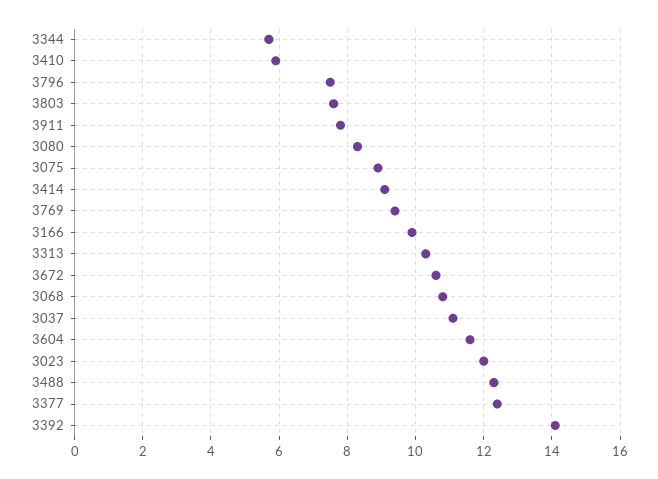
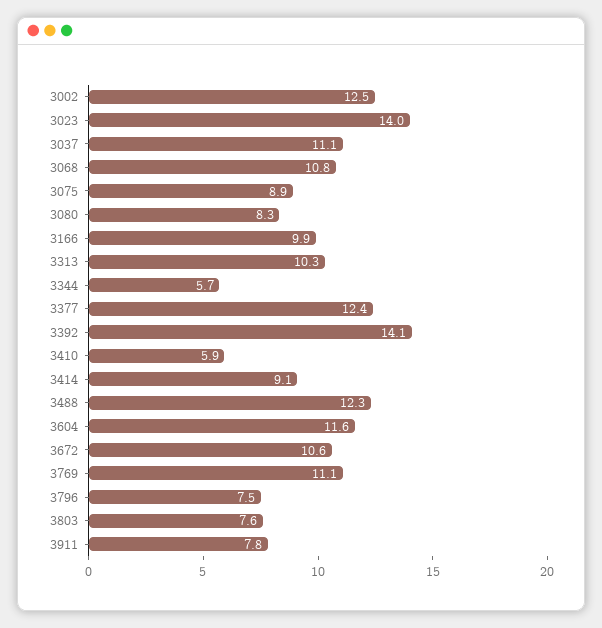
3769: 9.5 -> 11.1
3023: 12 -> 14
3002: none -> 12.5

